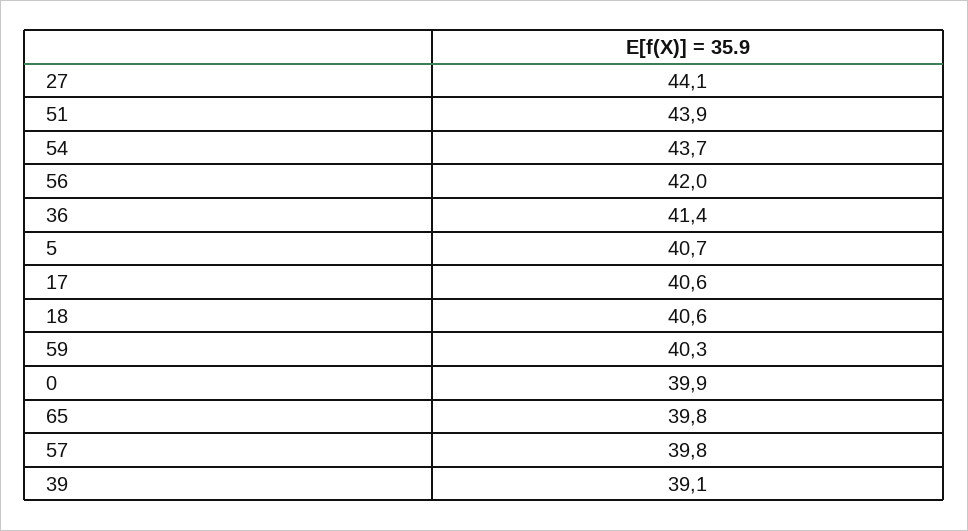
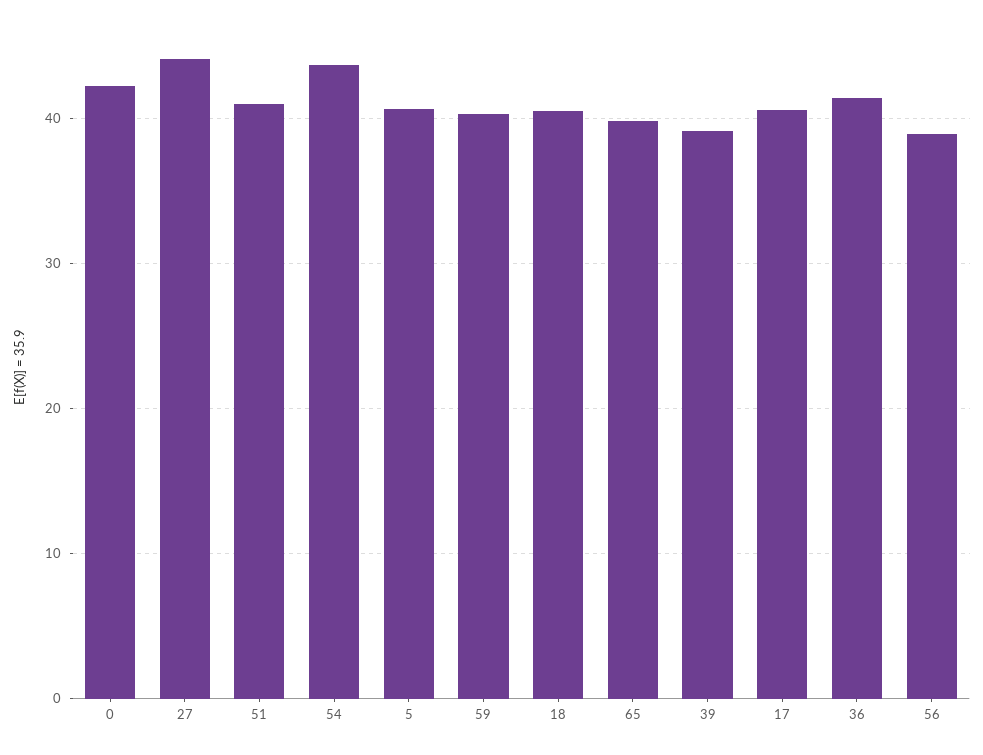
51: 43.9 -> 41
56: 42 -> 39
0: 39.9 -> 42
57: 39.8 -> none

